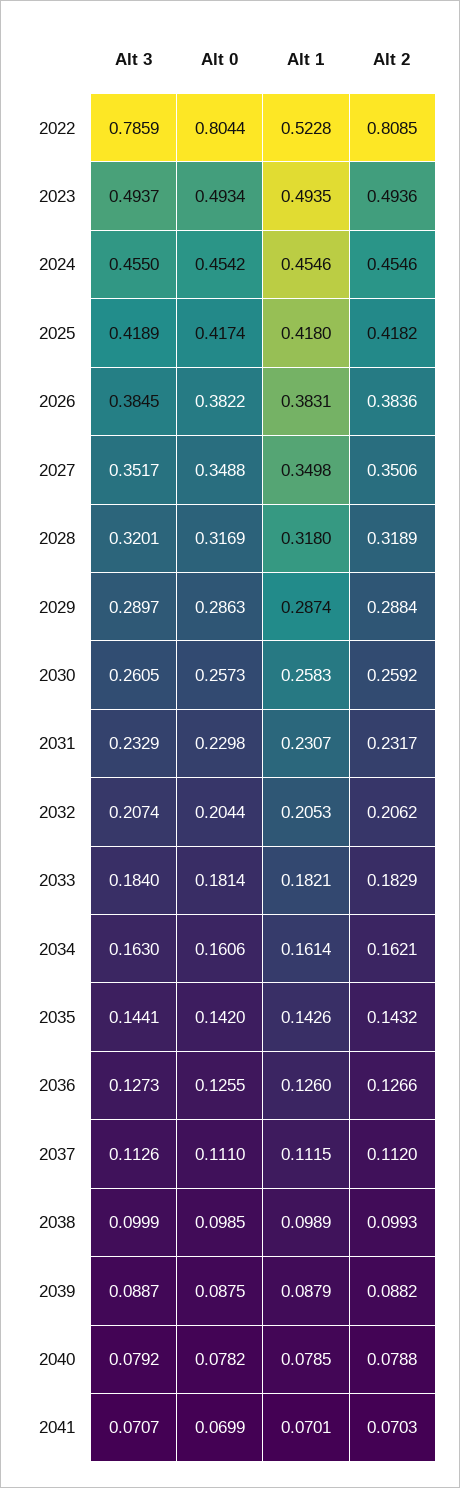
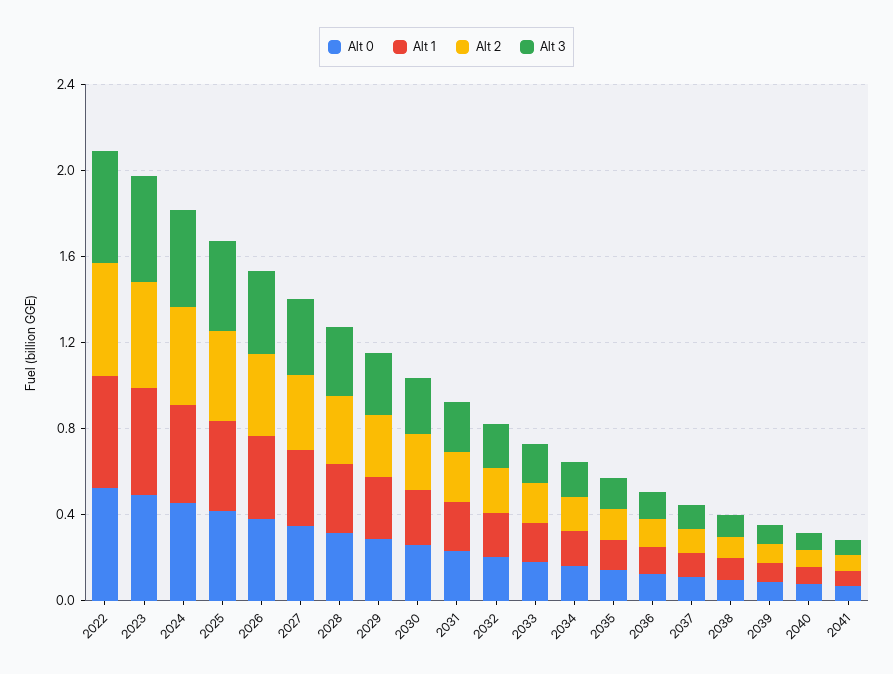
Alt 3, 2022: 0.7859 -> 0.5
Alt 0, 2022: 0.8044 -> 0.5
Alt 2, 2022: 0.8085 -> 0.5

